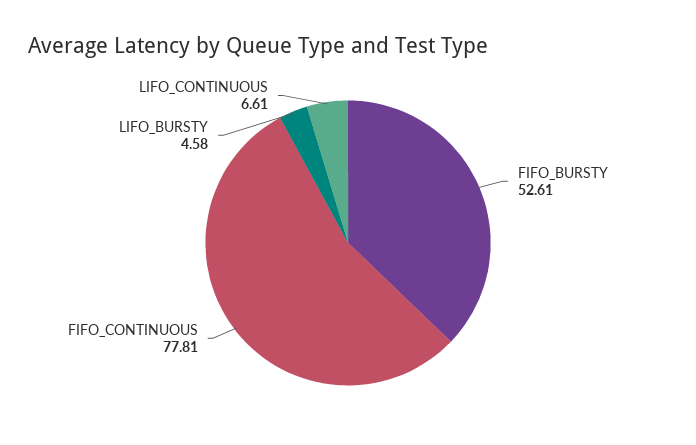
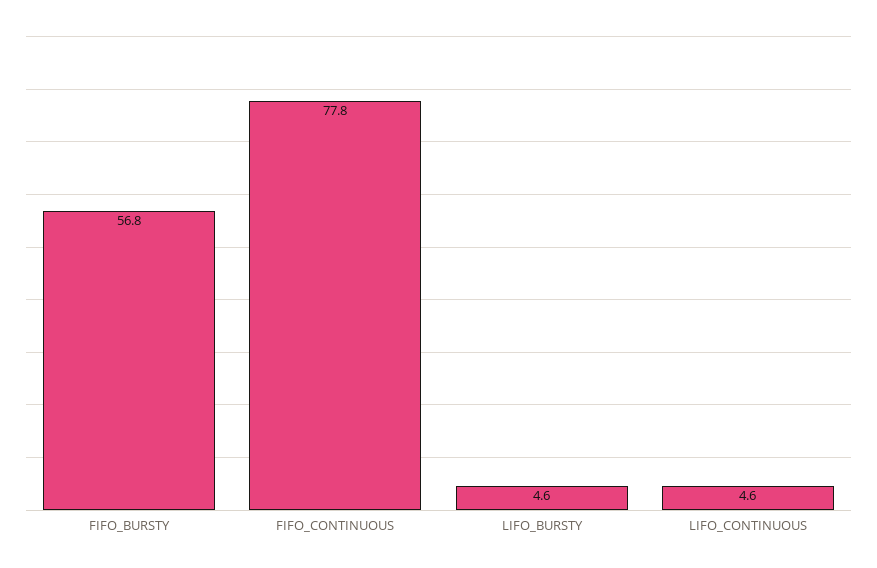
FIFO_BURSTY: 52.61 -> 56.8
LIFO_CONTINUOUS: 6.61 -> 4.6

